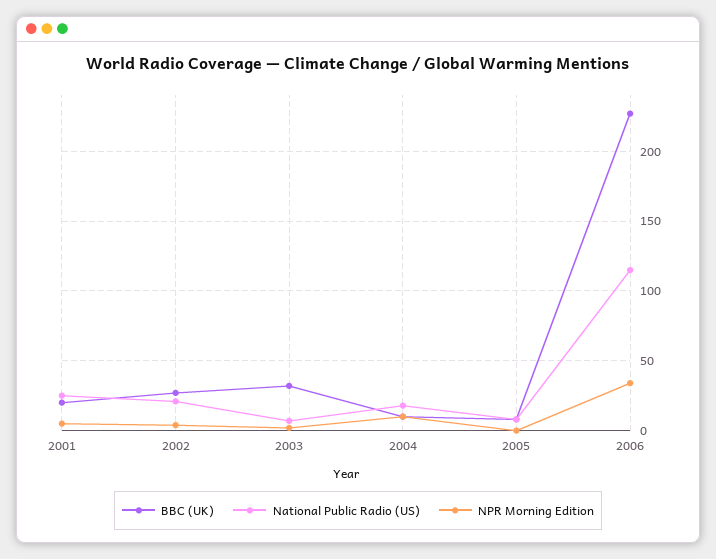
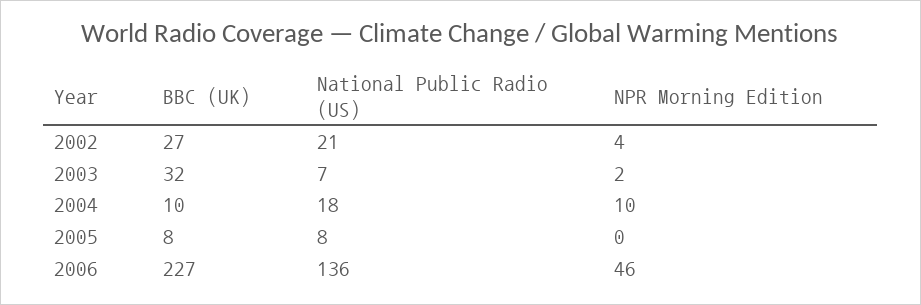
BBC (UK), 2001: 20 -> none
National Public Radio (US), 2001: 25 -> none
NPR Morning Edition, 2001: 5 -> none
National Public Radio (US), 2006: 115 -> 136
NPR Morning Edition, 2006: 35 -> 46

